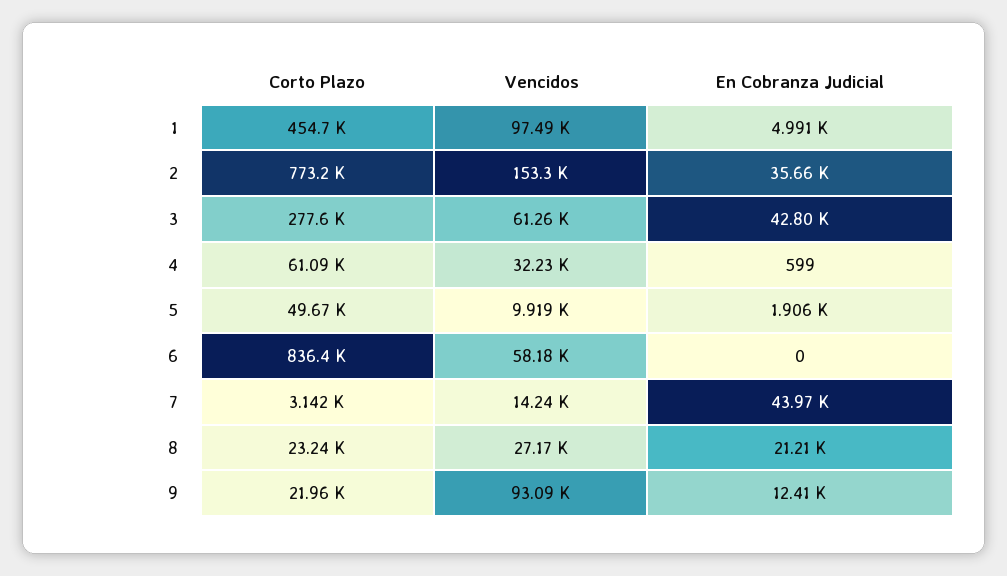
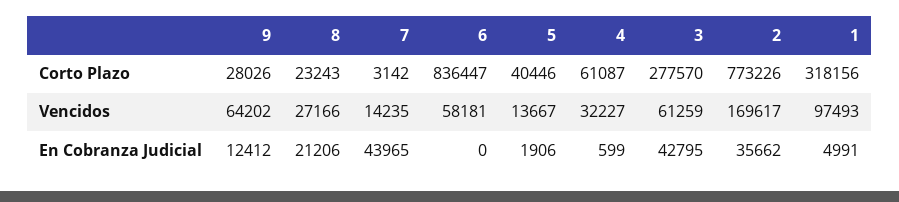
Corto Plazo, 1: 454700 -> 318156
Vencidos, 2: 153300 -> 169617
Corto Plazo, 5: 49670 -> 40446
Vencidos, 5: 9919 -> 13667
Corto Plazo, 9: 21960 -> 28026
Vencidos, 9: 93090 -> 64202

